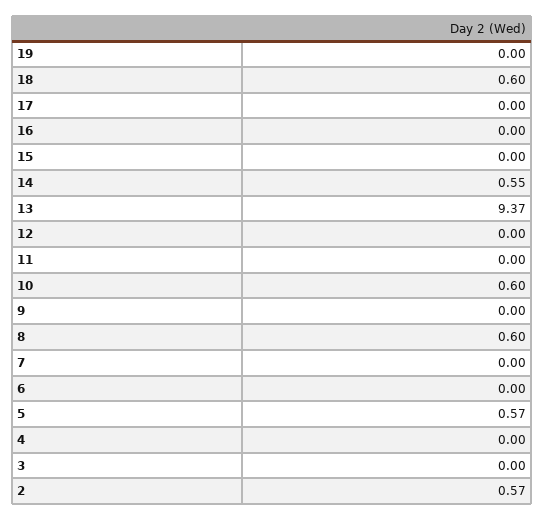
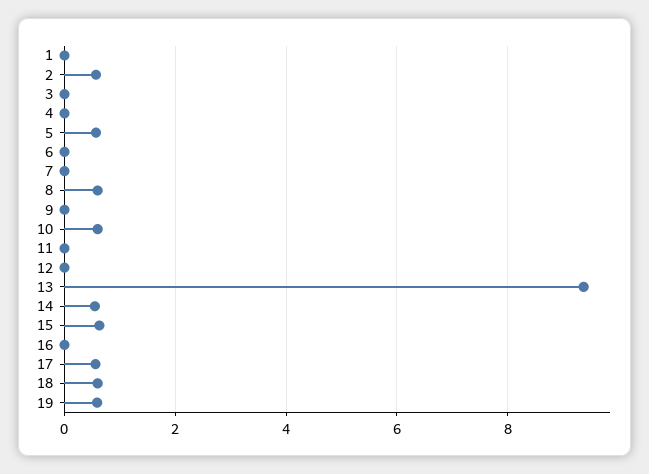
19: 0 -> 0.6
17: 0 -> 0.6
15: 0 -> 0.6
1: none -> 0

